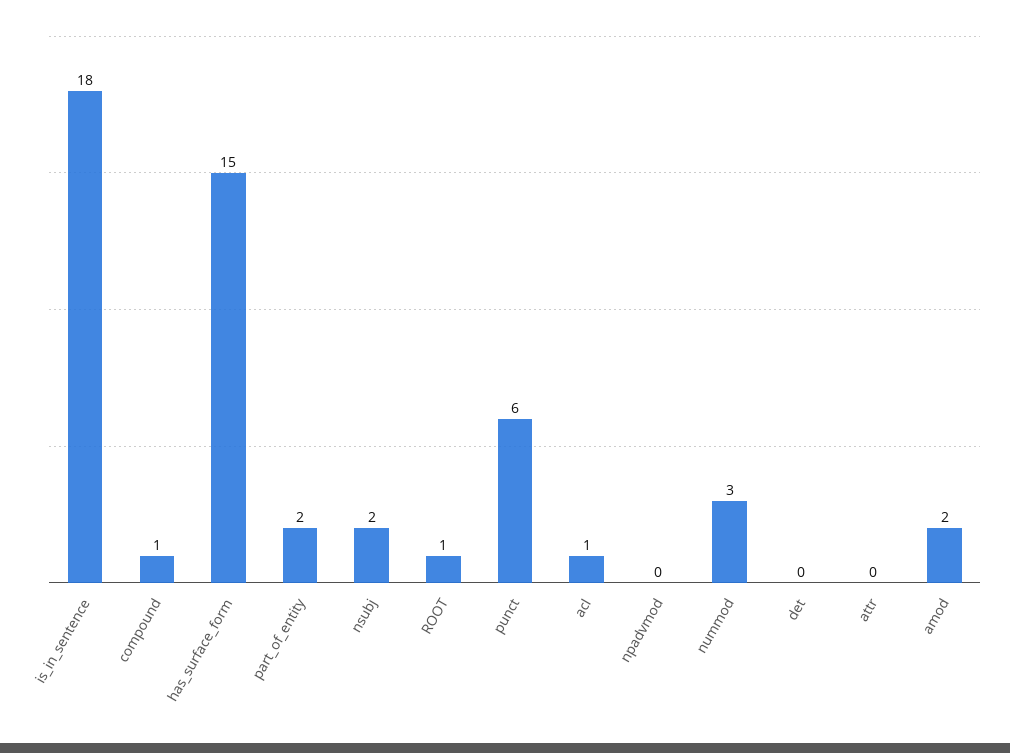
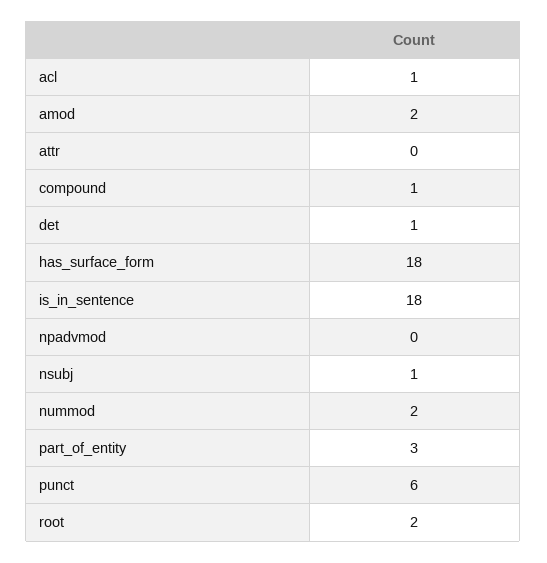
has_surface_form: 15 -> 18
part_of_entity: 2 -> 3
nsubj: 2 -> 1
ROOT: 1 -> 2
nummod: 3 -> 2
det: 0 -> 1

